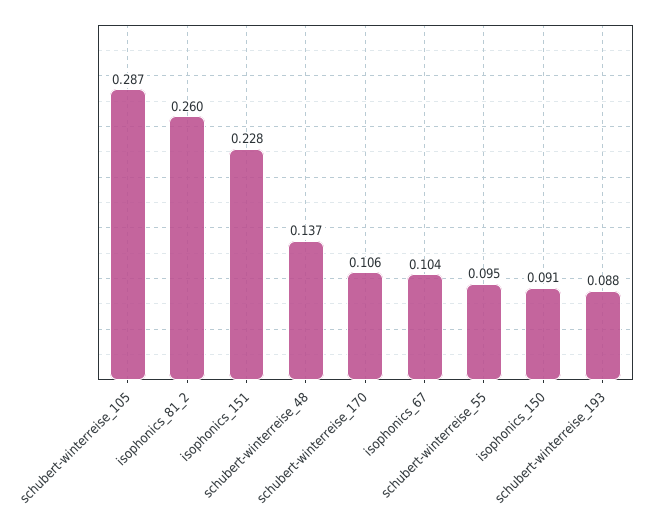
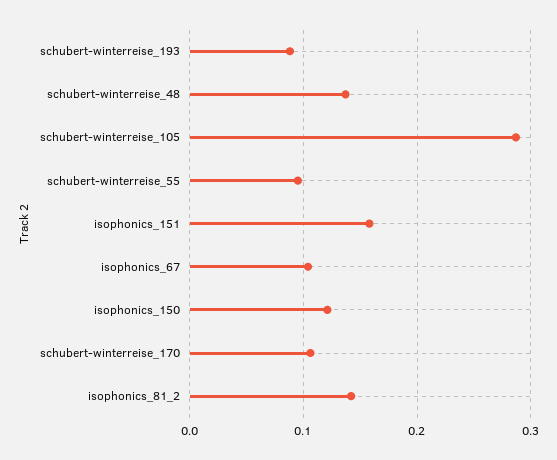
isophonics_81_2: 0.26 -> 0.14
isophonics_151: 0.228 -> 0.16
isophonics_150: 0.091 -> 0.12

